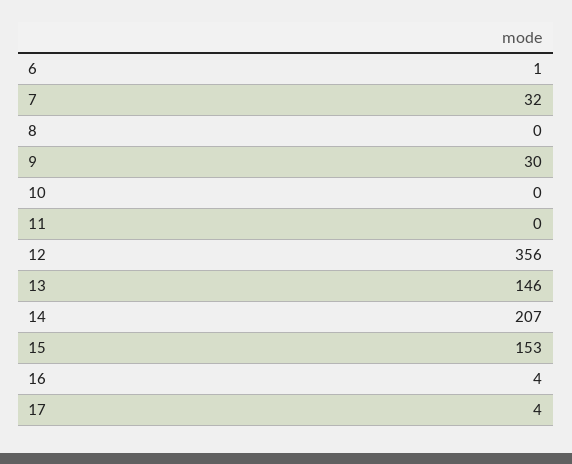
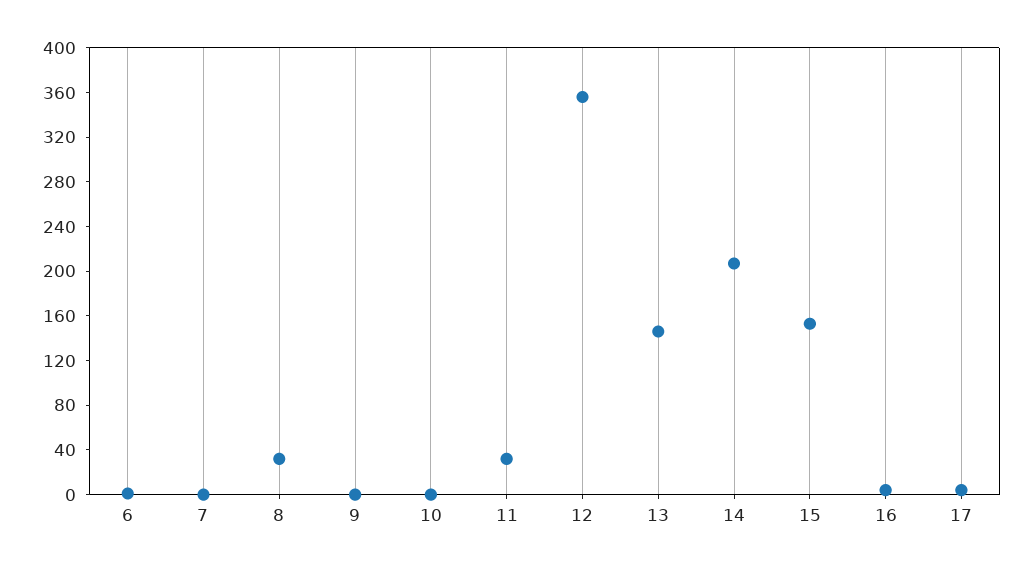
7: 32 -> 0
8: 0 -> 30
9: 30 -> 0
11: 0 -> 30

